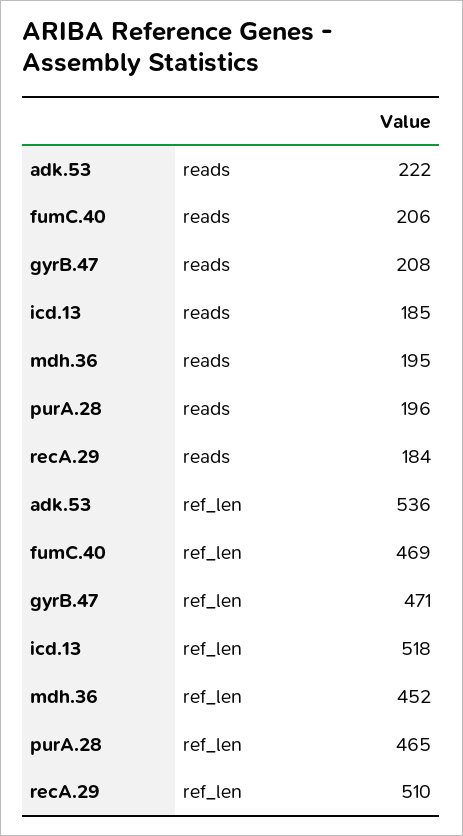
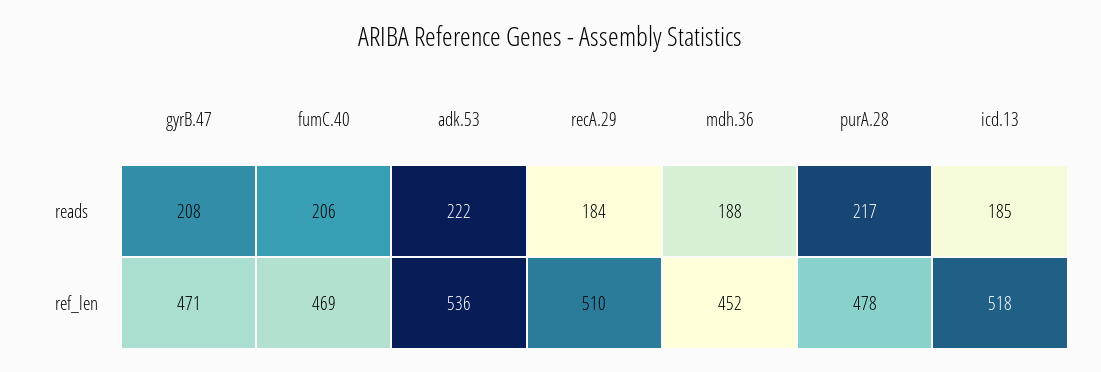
mdh.36, reads: 195 -> 188
purA.28, reads: 196 -> 217
purA.28, ref_len: 465 -> 478

